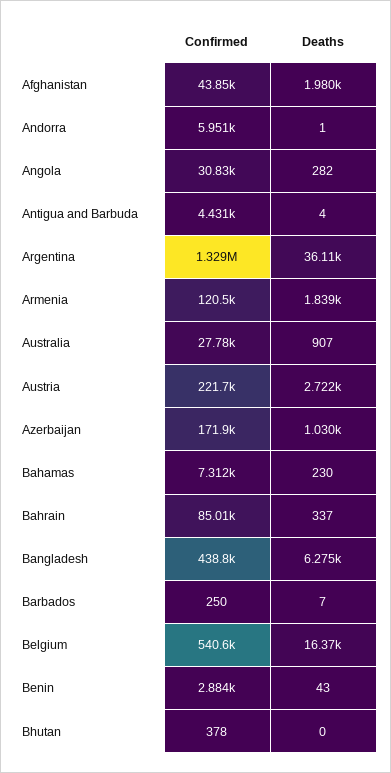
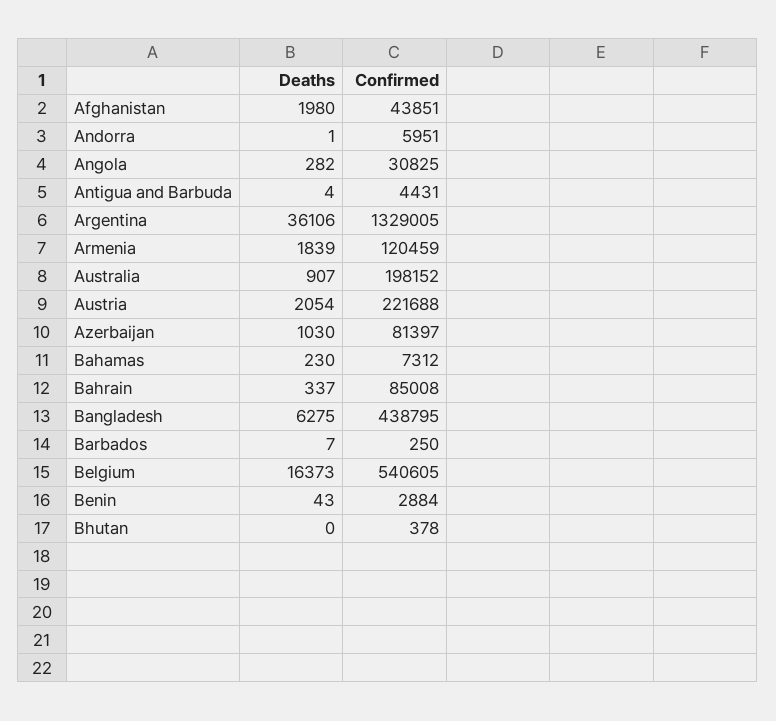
Confirmed, Australia: 27780 -> 198152
Deaths, Austria: 2722 -> 2054
Confirmed, Azerbaijan: 171900 -> 81397

